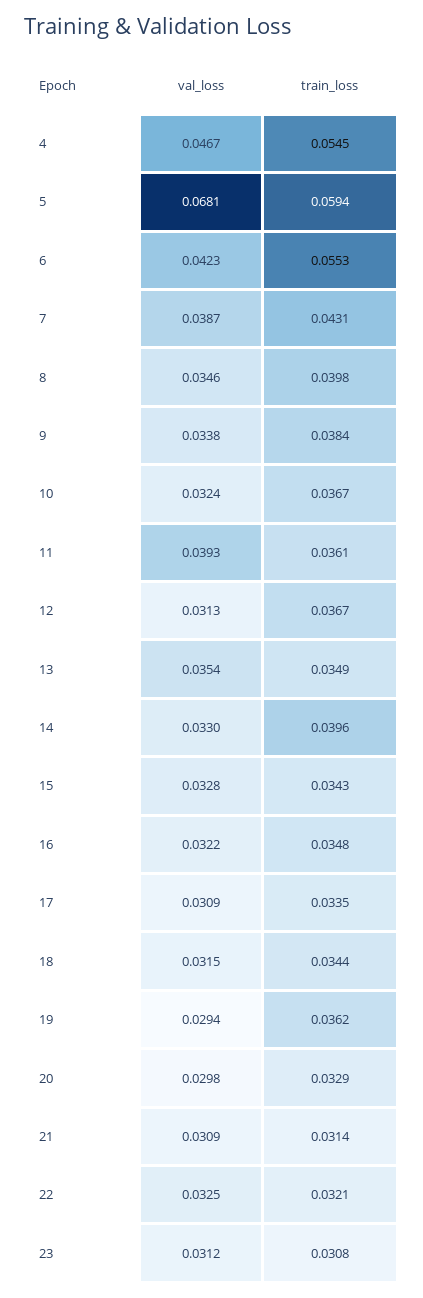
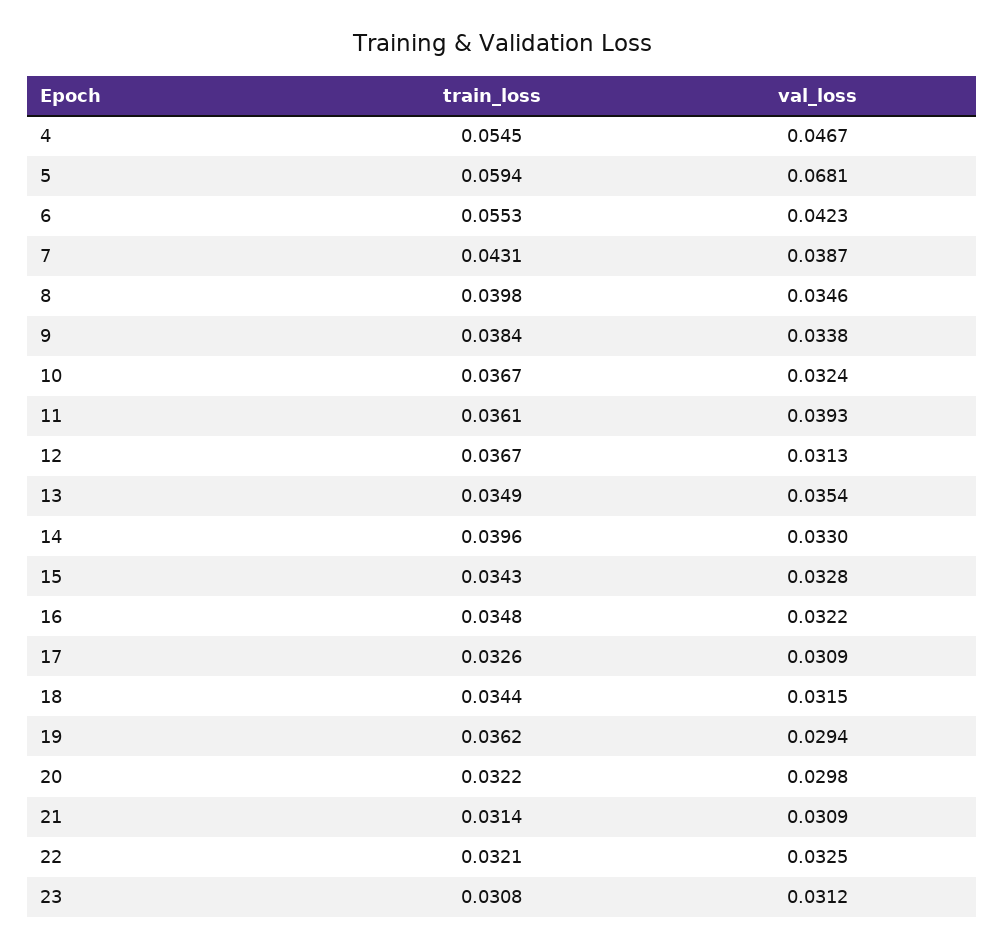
train_loss, 17: 0.0335 -> 0.0326
train_loss, 20: 0.0329 -> 0.0322

